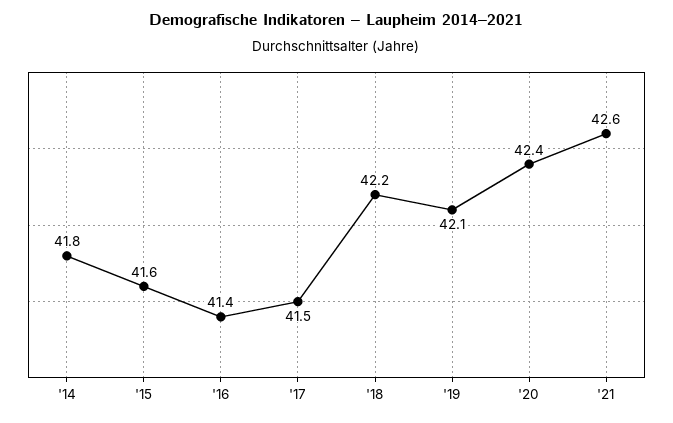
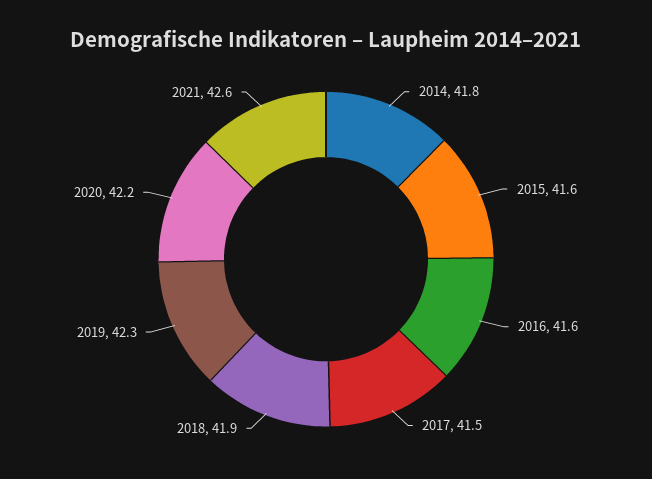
'16: 41.4 -> 41.6
'18: 42.2 -> 41.9
'19: 42.1 -> 42.3
'20: 42.4 -> 42.2

